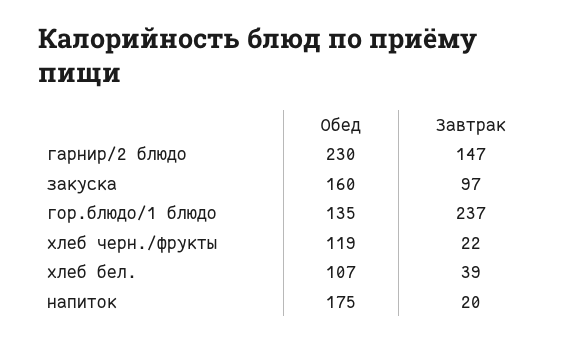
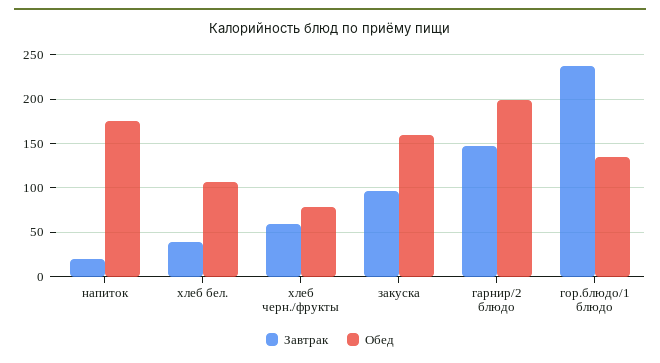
Обед, гарнир/2 блюдо: 230 -> 200
Обед, хлеб черн./фрукты: 119 -> 80
Завтрак, хлеб черн./фрукты: 22 -> 60

